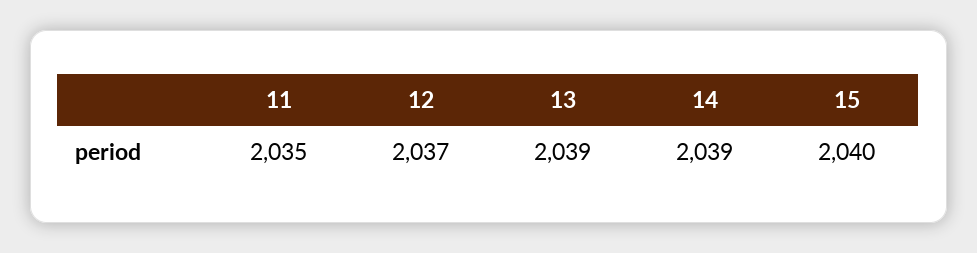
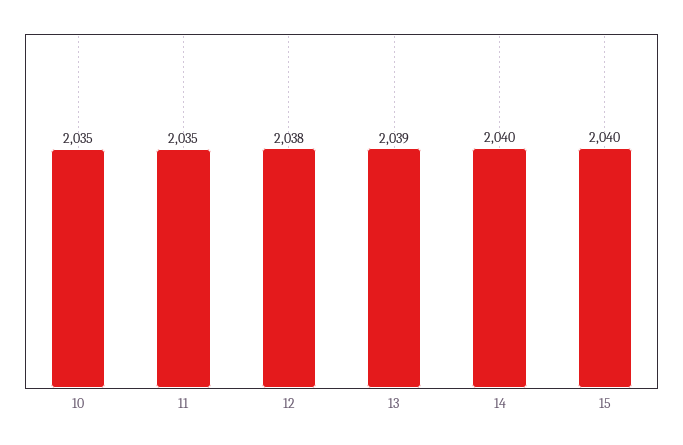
12: 2037 -> 2038
14: 2039 -> 2040
10: none -> 2035

